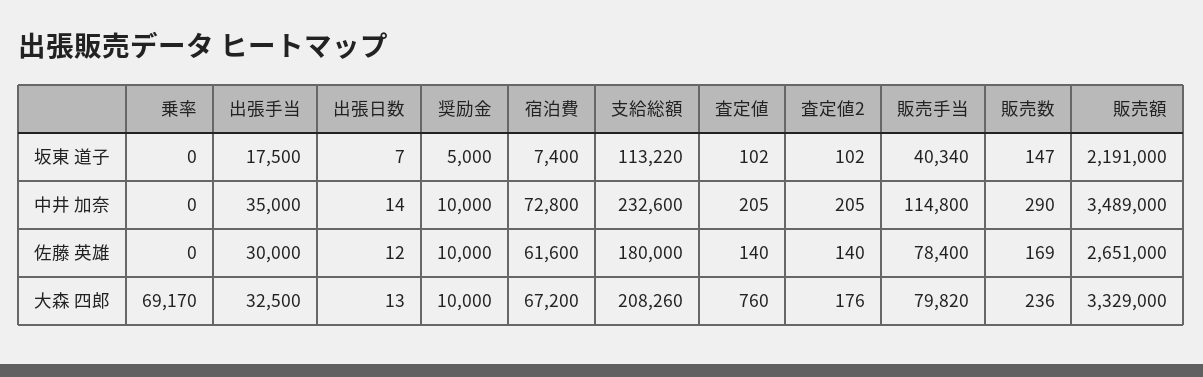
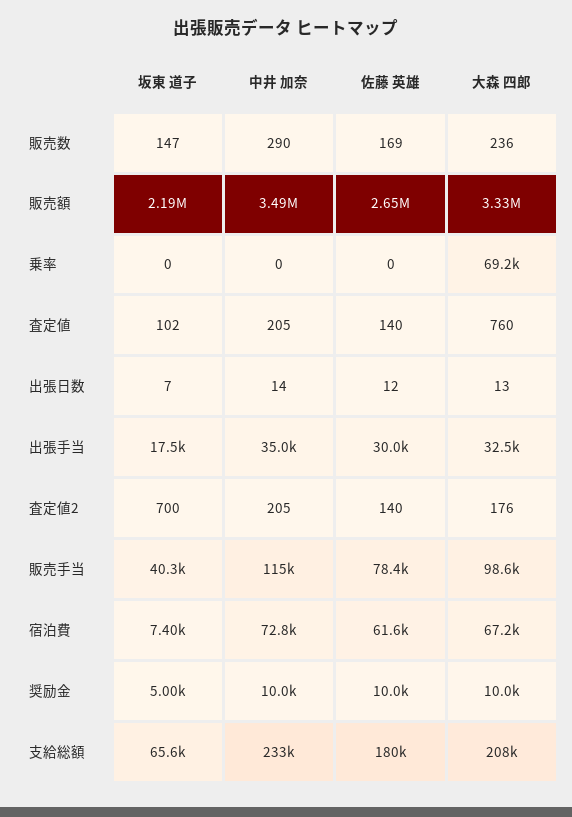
支給総額, 坂東 道子: 113220 -> 65600
査定値2, 坂東 道子: 102 -> 700
販売手当, 大森 四郎: 79820 -> 98600

